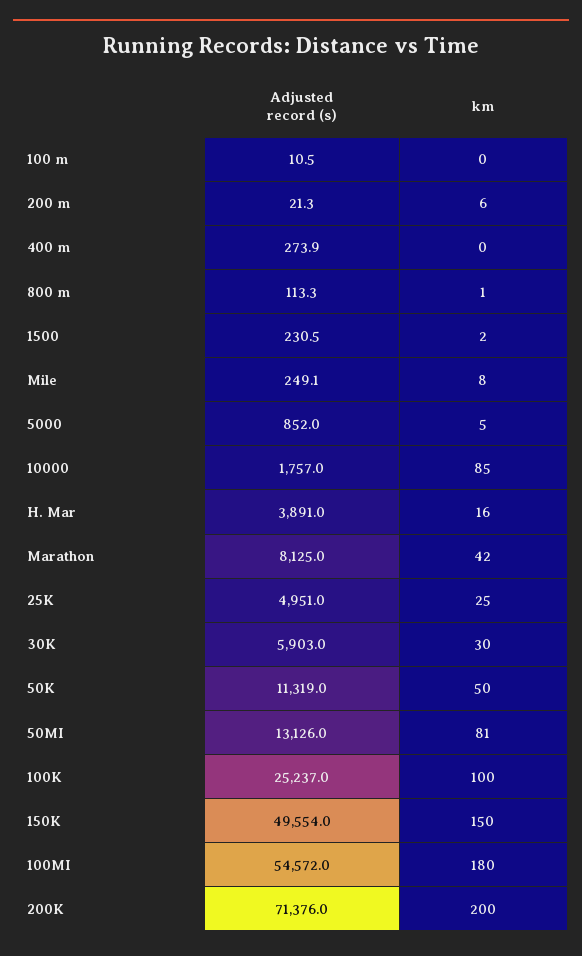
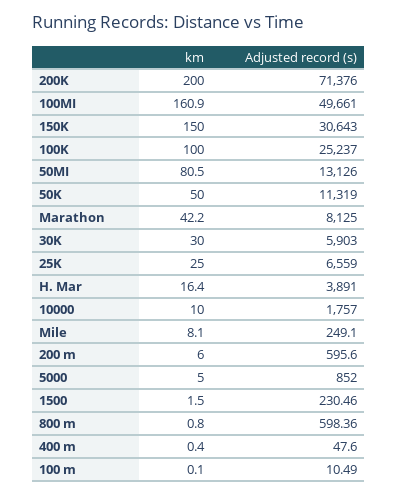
Adjusted record (s), 200 m: 21.3 -> 595.6
Adjusted record (s), 400 m: 273.9 -> 47.6
Adjusted record (s), 800 m: 113.3 -> 598.36
km, 10000: 85 -> 10
Adjusted record (s), 25K: 4951 -> 6559
Adjusted record (s), 150K: 49554 -> 30643
Adjusted record (s), 100MI: 54572 -> 49661
km, 100MI: 180 -> 160.9

